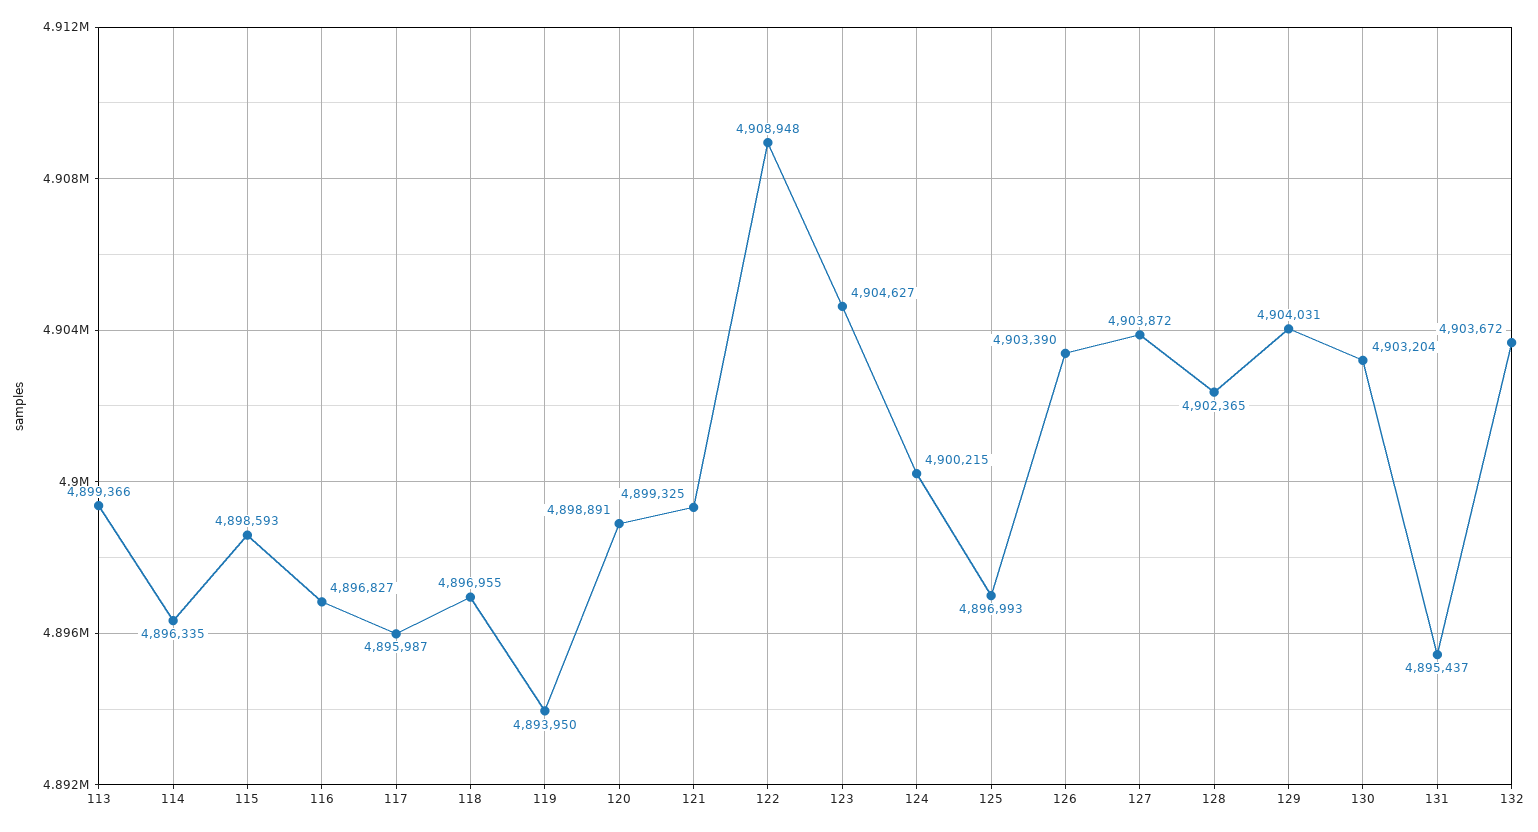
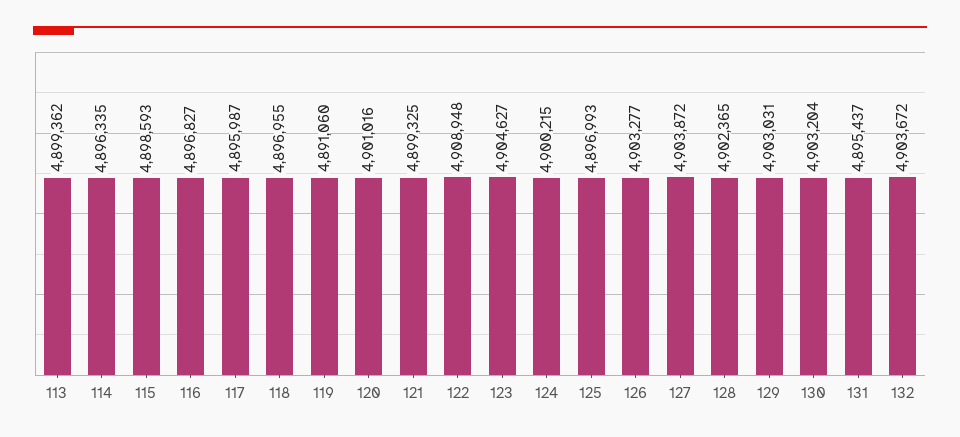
113: 4899366 -> 4899362
119: 4893950 -> 4891060
120: 4898891 -> 4901016
126: 4903390 -> 4903277
129: 4904031 -> 4903031

